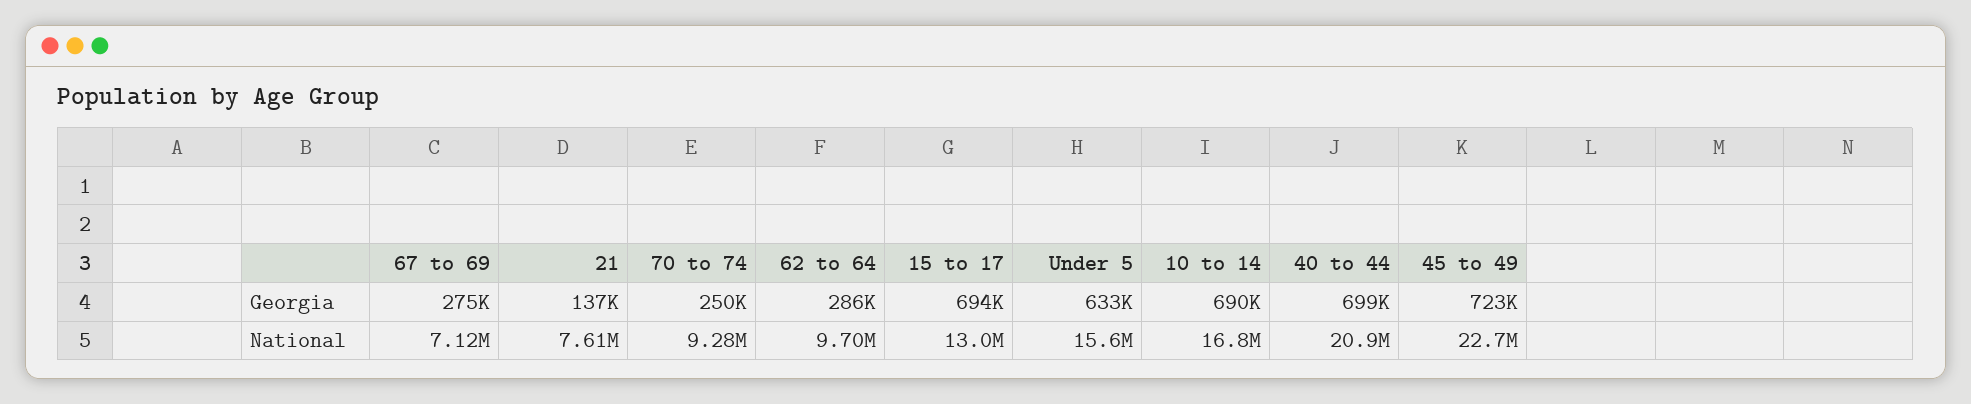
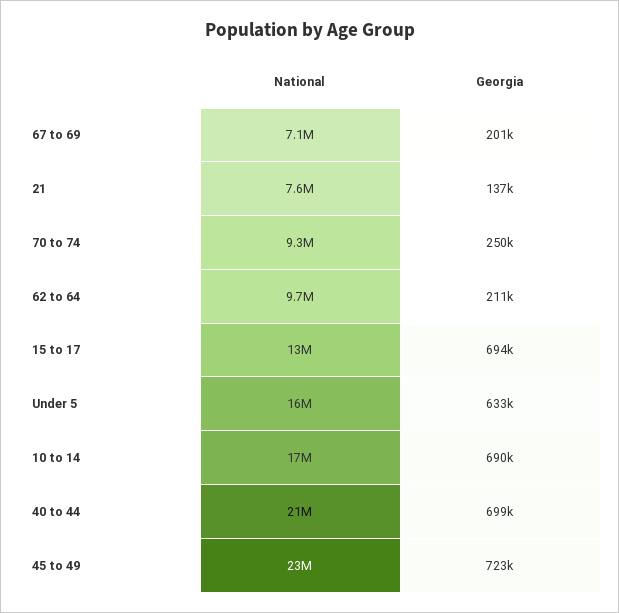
67 to 69, Georgia: 275000 -> 201000
62 to 64, Georgia: 286000 -> 211000

